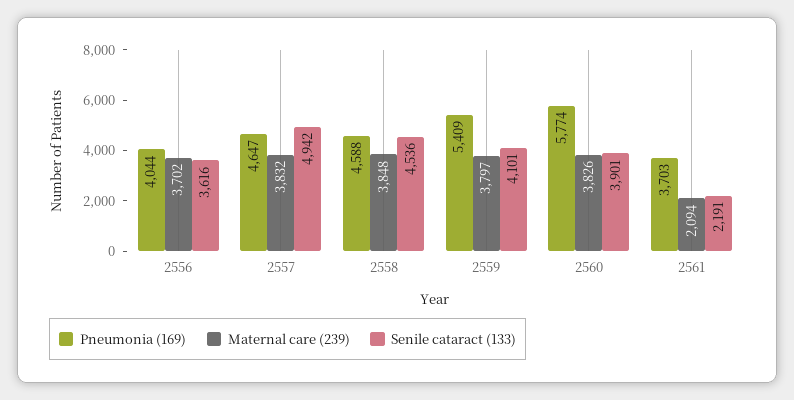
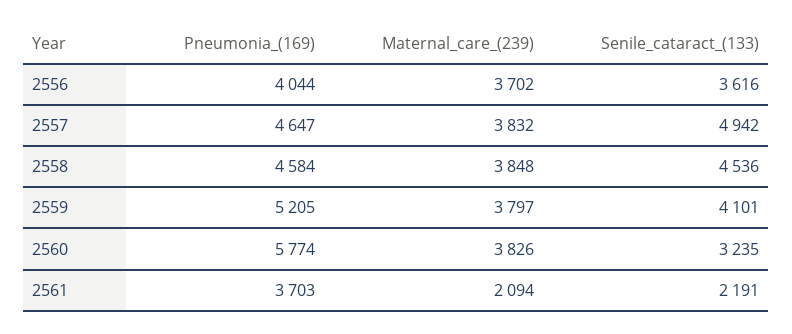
Pneumonia (169), 2558: 4588 -> 4584
Pneumonia (169), 2559: 5409 -> 5205
Senile cataract (133), 2560: 3901 -> 3235

